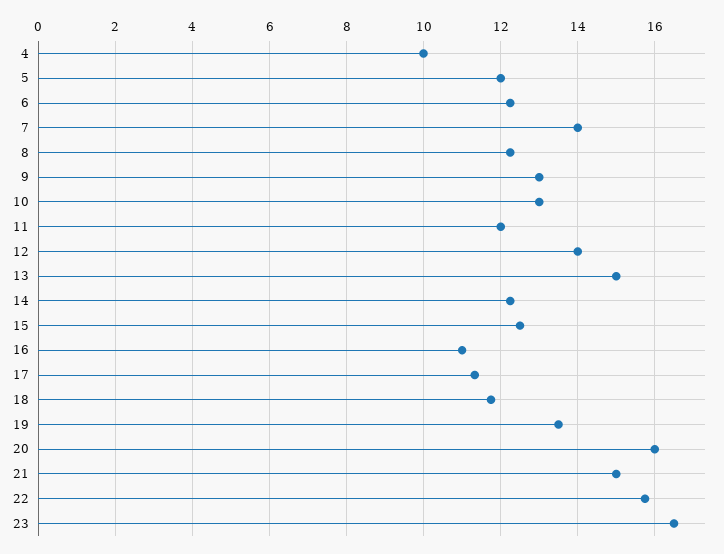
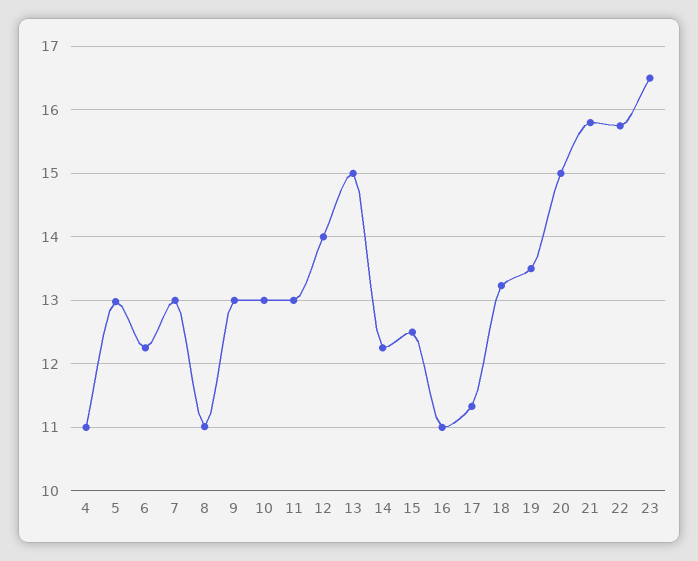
4: 10 -> 11
5: 12 -> 13
7: 14 -> 13
8: 12.2 -> 11
11: 12 -> 13
18: 11.8 -> 13.2
20: 16 -> 15
21: 15 -> 15.8

